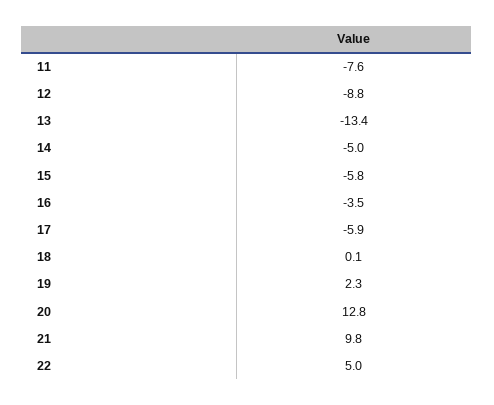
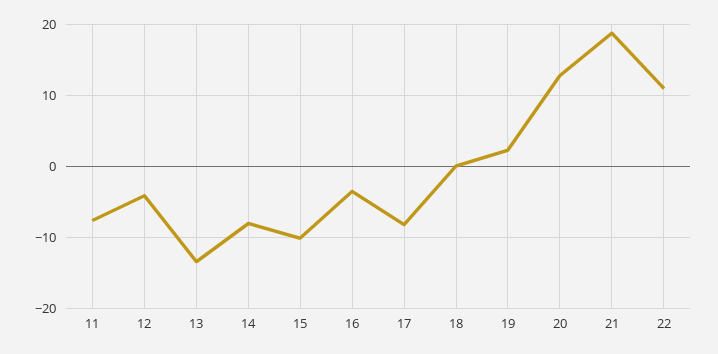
12: -8.8 -> -4
14: -5 -> -8
15: -5.8 -> -10
17: -5.9 -> -8
21: 9.8 -> 19
22: 5 -> 11

